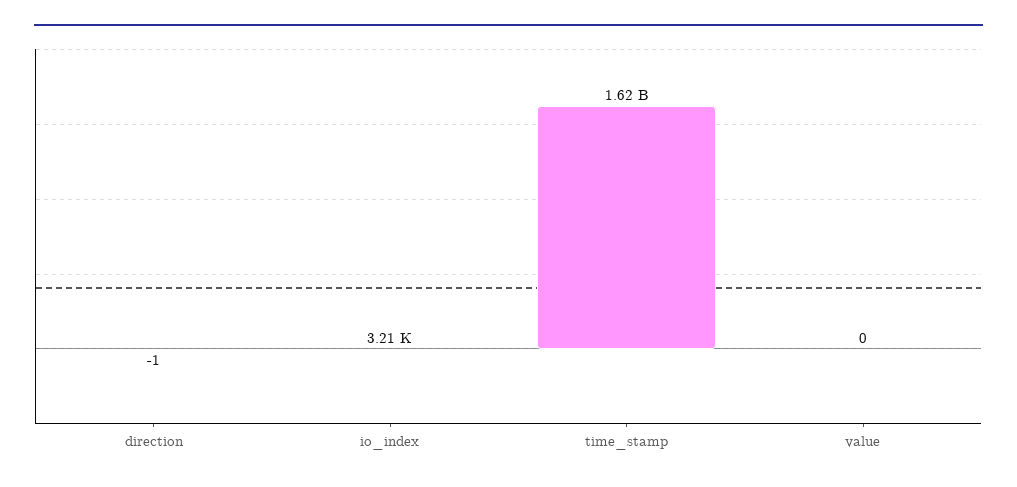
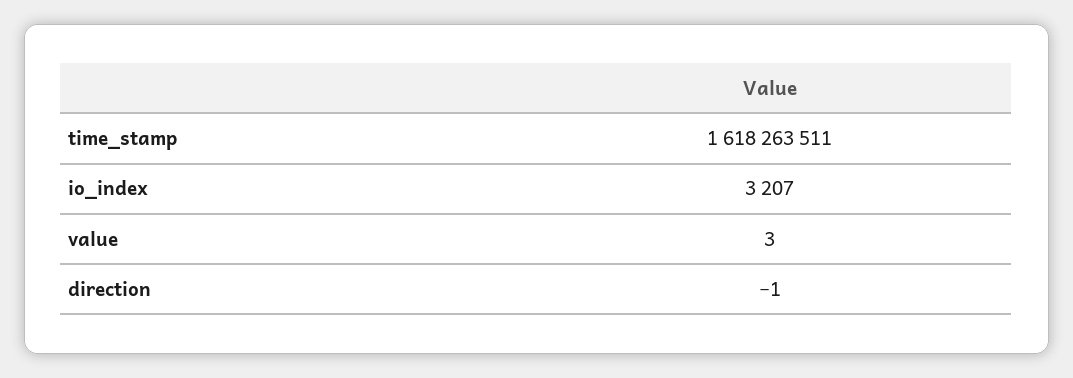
value: 0 -> 3

